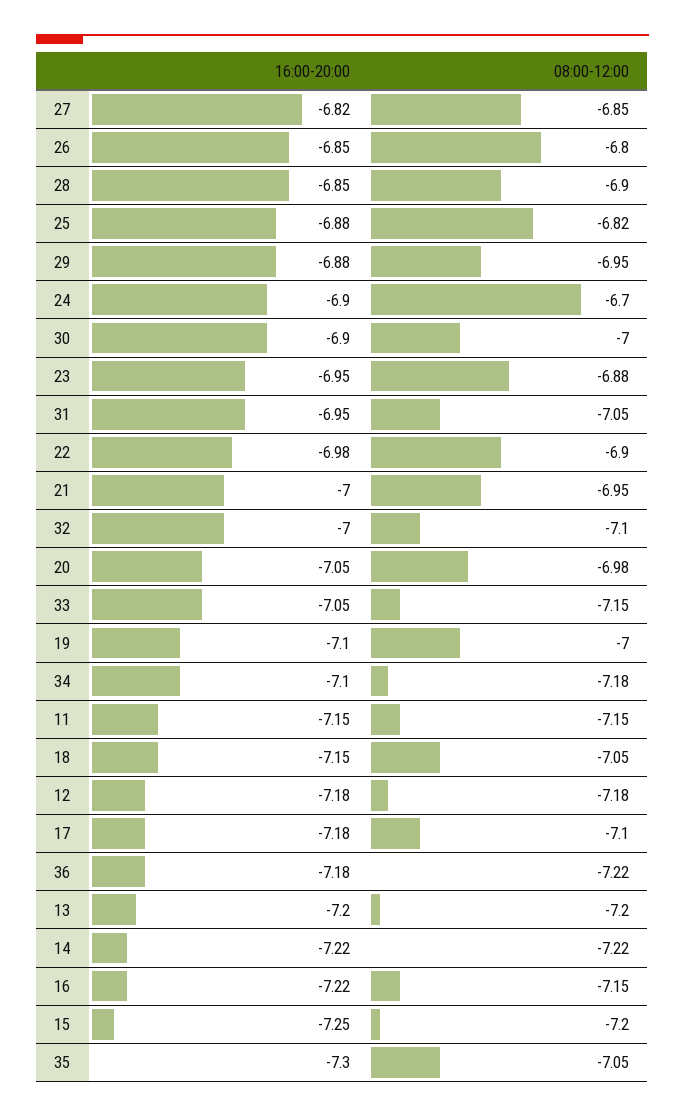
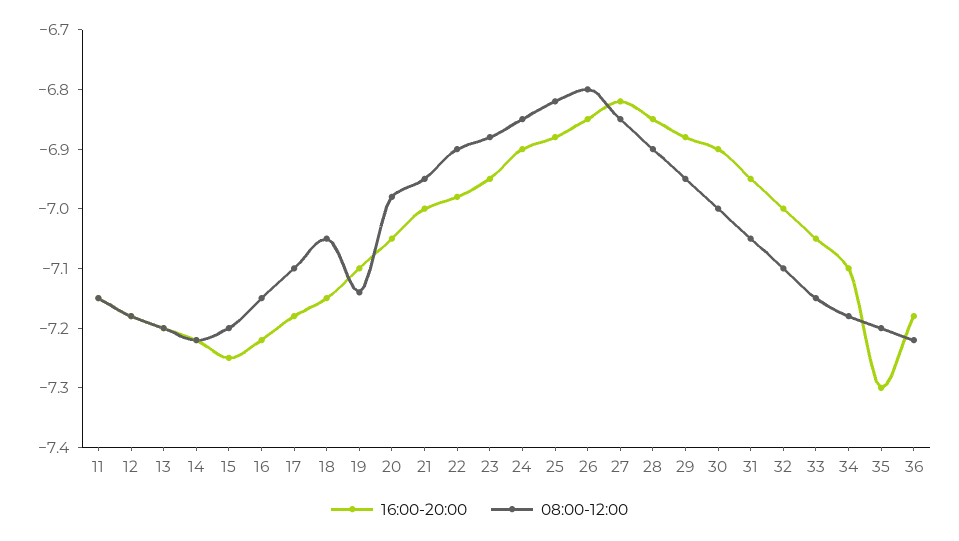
08:00-12:00, 24: -6.7 -> -6.85
08:00-12:00, 19: -7 -> -7.15
08:00-12:00, 35: -7.05 -> -7.2

